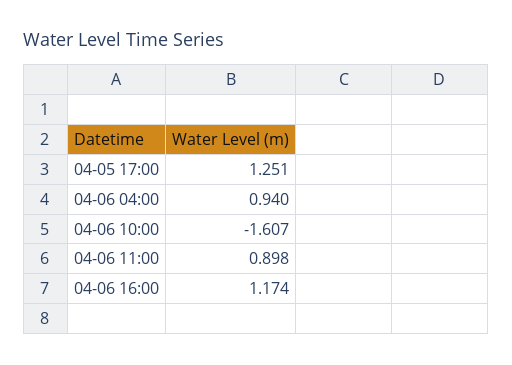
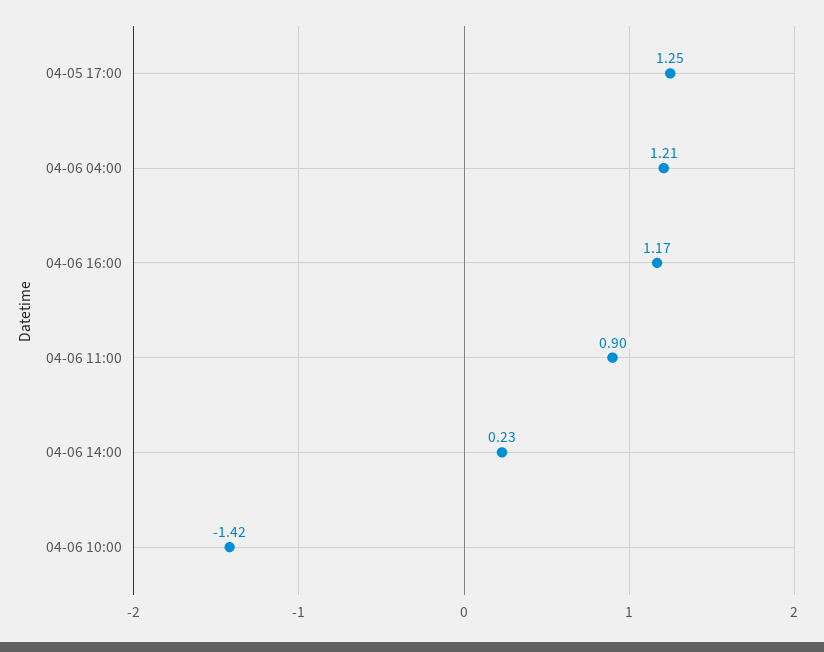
04-06 04:00: 0.94 -> 1.21
04-06 10:00: -1.607 -> -1.42
04-06 14:00: none -> 0.23

